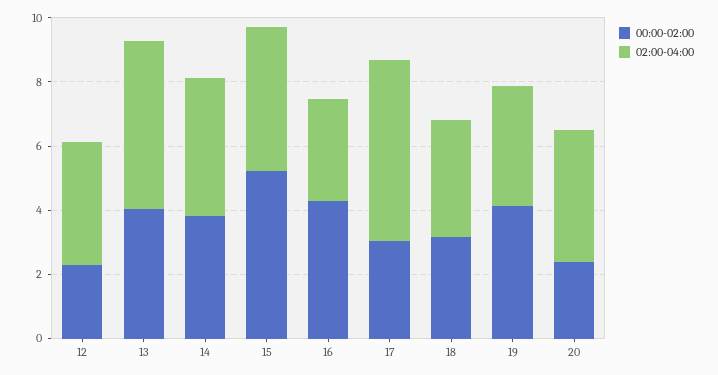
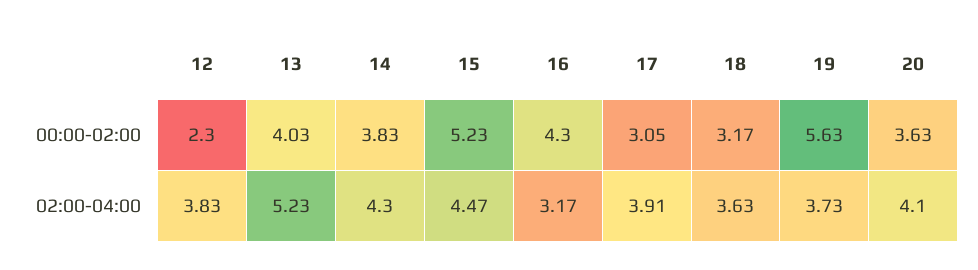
02:00-04:00, 17: 5.5 -> 3.91
00:00-02:00, 19: 4 -> 5.63
00:00-02:00, 20: 2.5 -> 3.63

